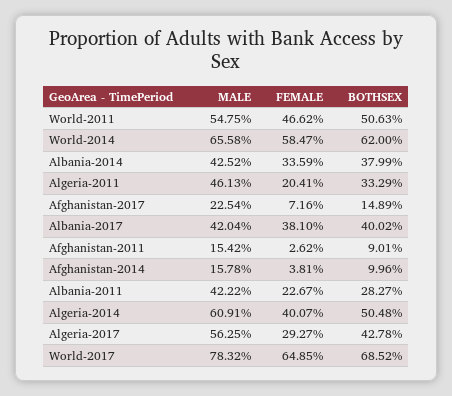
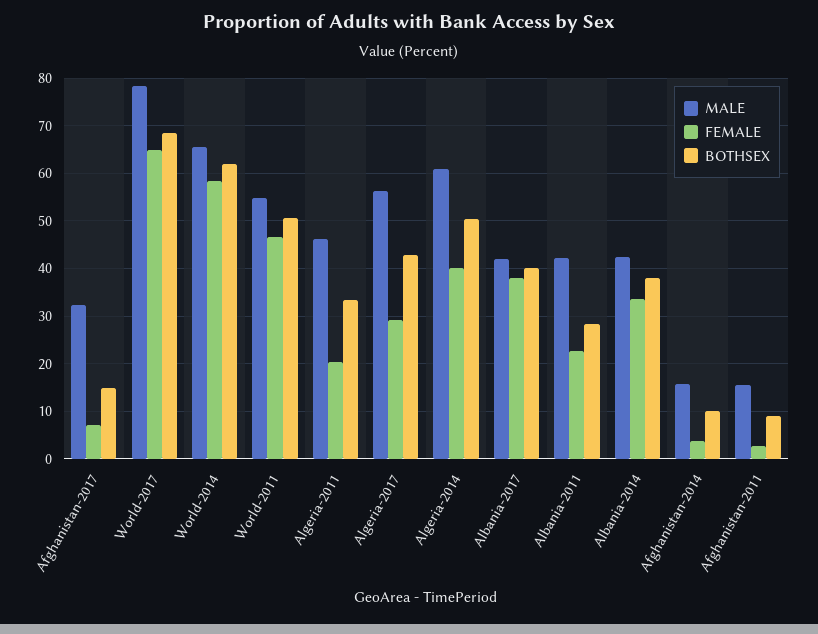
MALE, Afghanistan-2017: 22.54 -> 32

